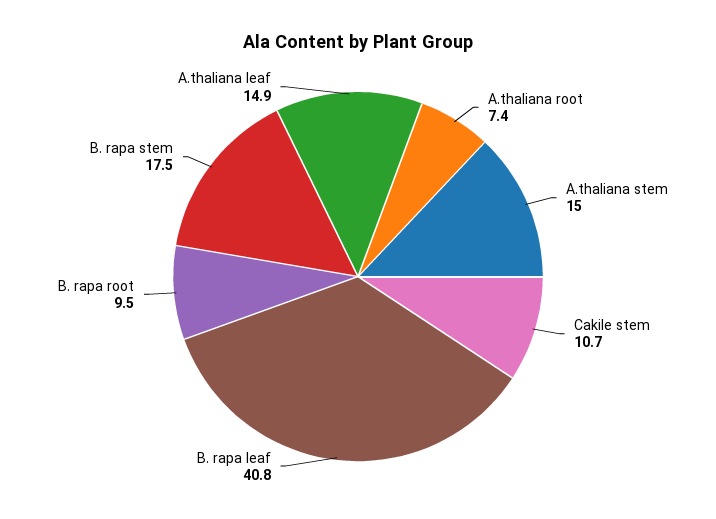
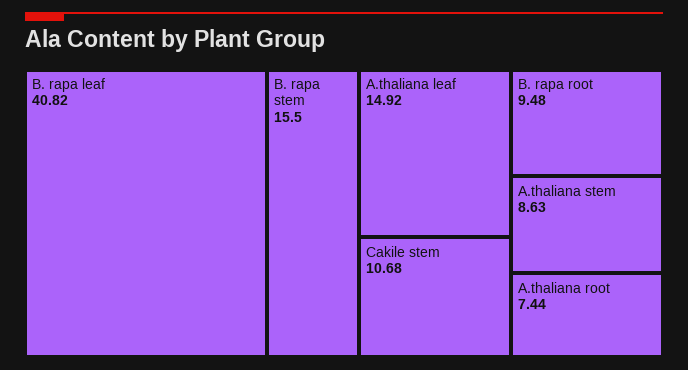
A.thaliana stem: 15 -> 8.63
B. rapa stem: 17.5 -> 15.5

